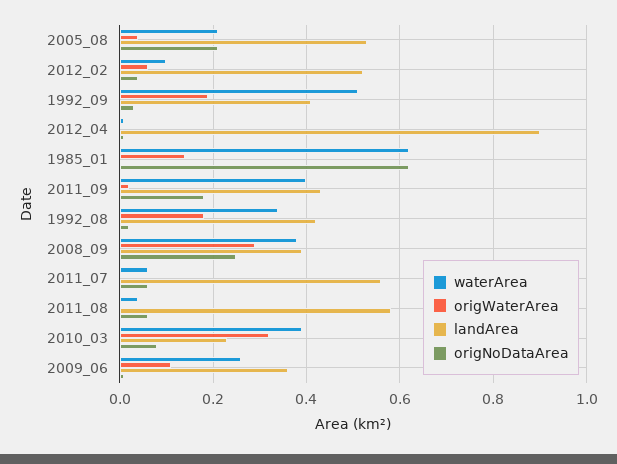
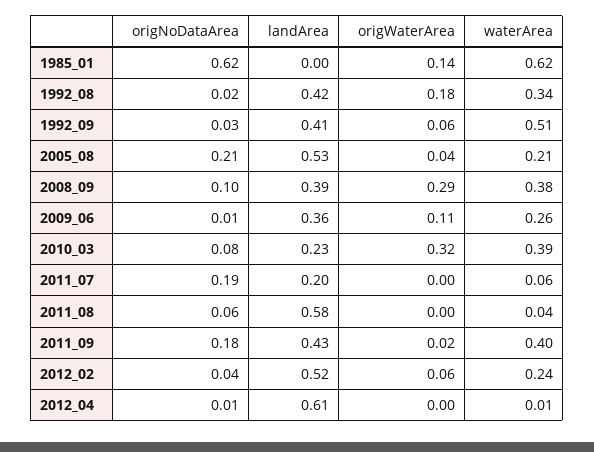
waterArea, 2012_02: 0.1 -> 0.24
origWaterArea, 1992_09: 0.2 -> 0.06
landArea, 2012_04: 0.9 -> 0.61
origNoDataArea, 2008_09: 0.25 -> 0.1
landArea, 2011_07: 0.55 -> 0.2
origNoDataArea, 2011_07: 0.05 -> 0.19

